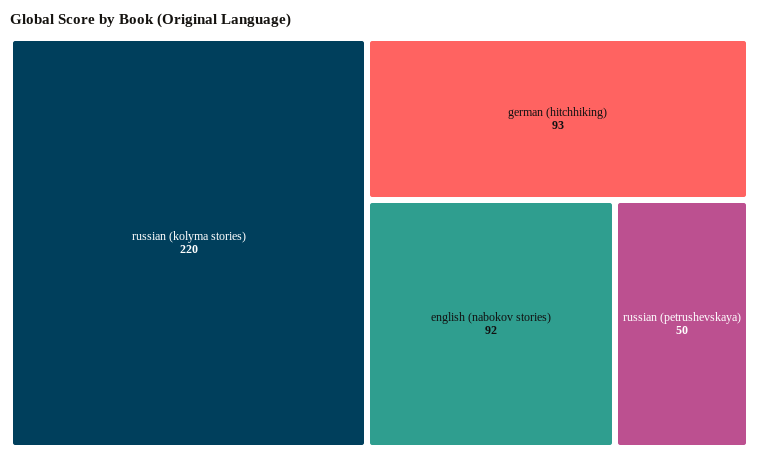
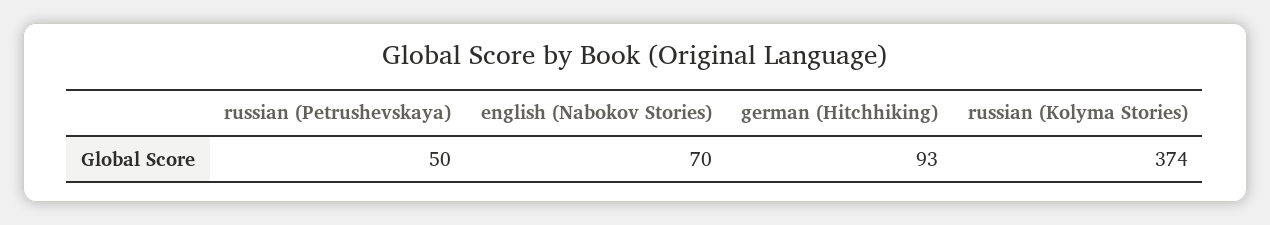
russian (kolyma stories): 220 -> 374
english (nabokov stories): 92 -> 70

